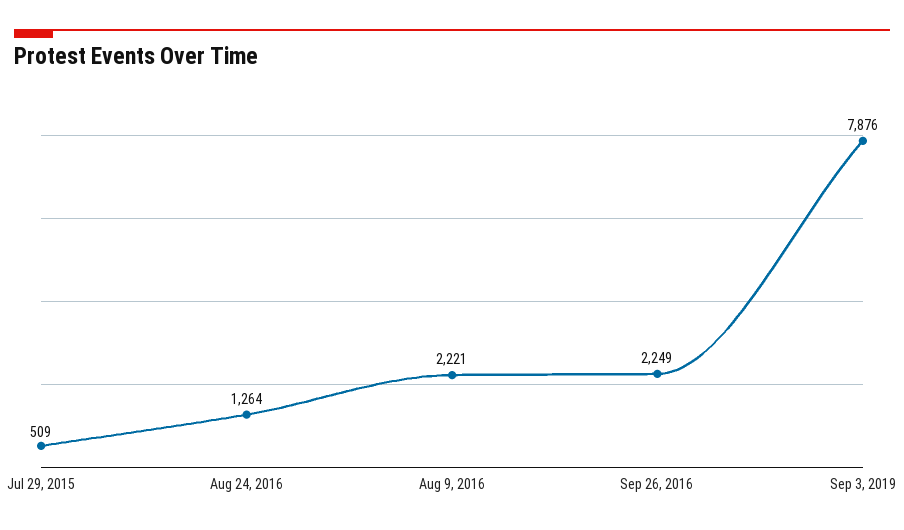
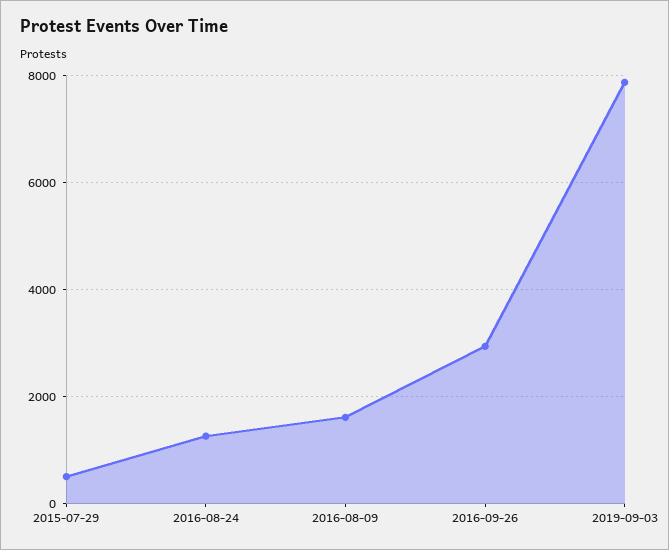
Aug 9, 2016: 2221 -> 1600
Sep 26, 2016: 2249 -> 3000

